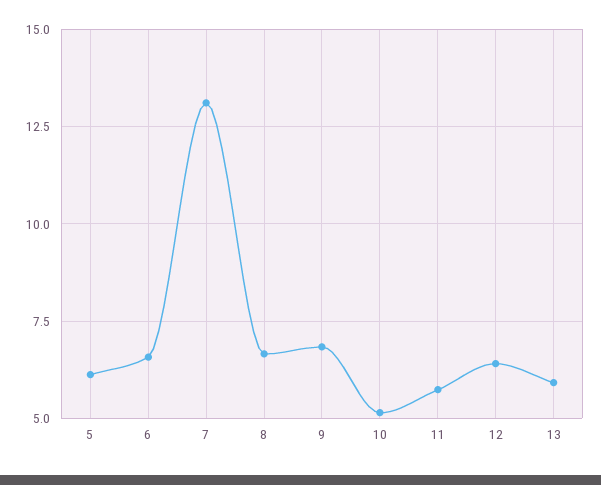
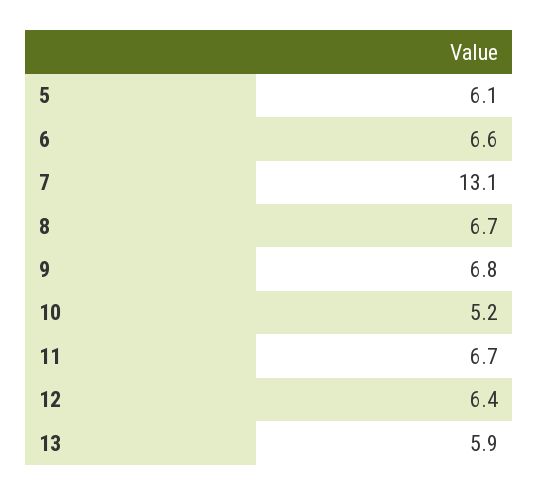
11: 5.75 -> 6.7

